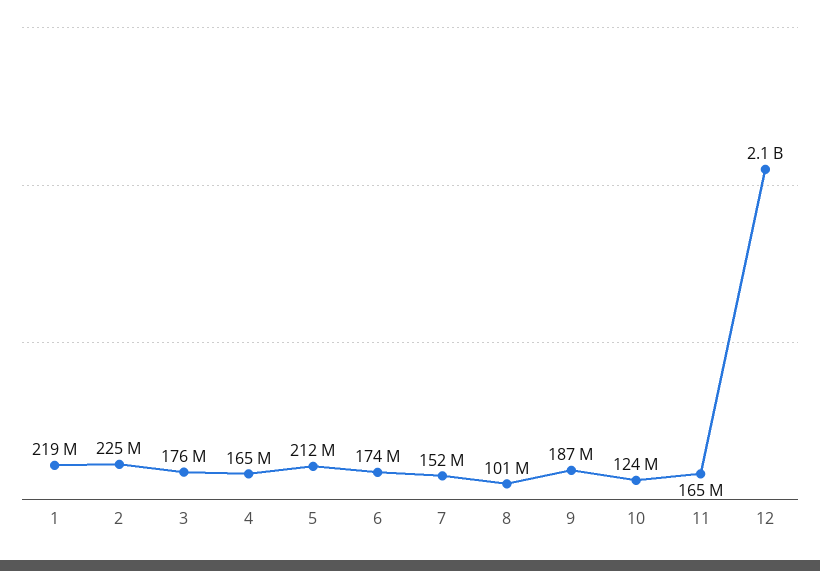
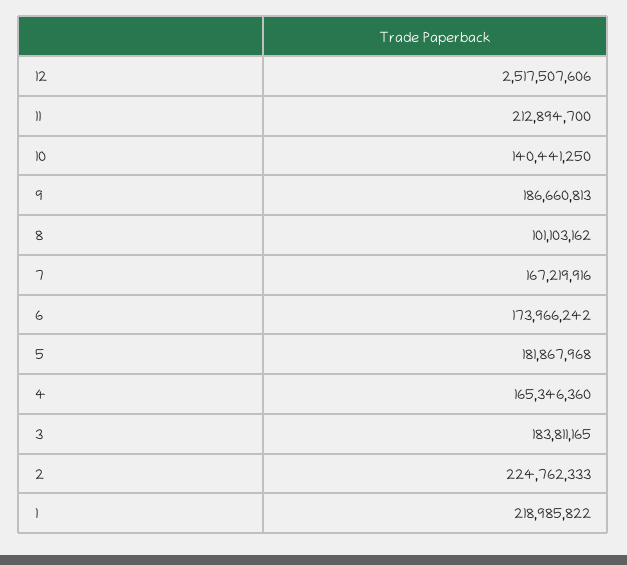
3: 176000000 -> 183811165
5: 212000000 -> 181867968
7: 152000000 -> 167219916
10: 124000000 -> 140441250
11: 165000000 -> 212894700
12: 2100000000 -> 2517507606

